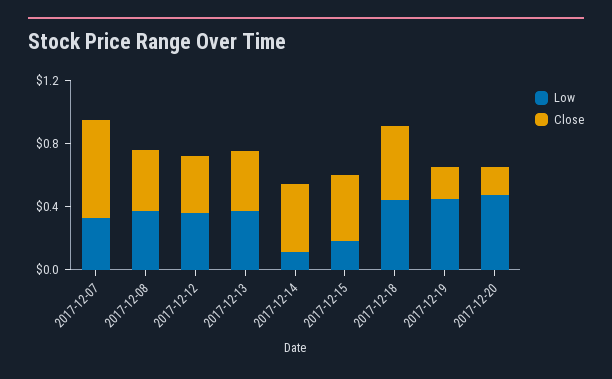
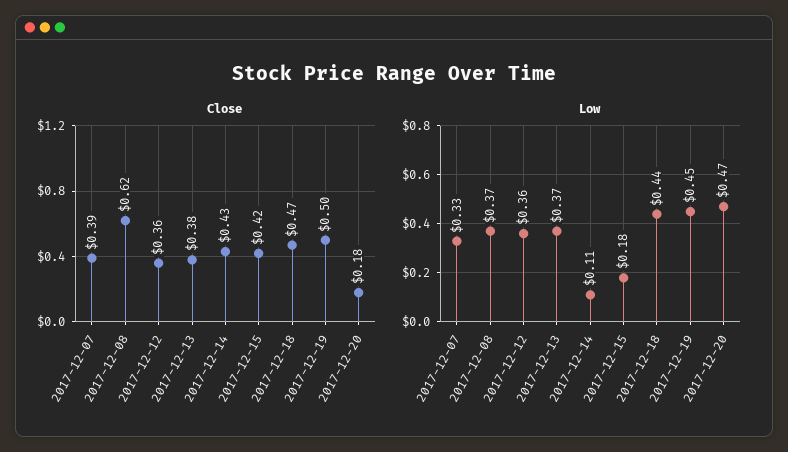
Close, 2017-12-07: 0.6 -> 0.39
Close, 2017-12-08: 0.4 -> 0.62
Close, 2017-12-19: 0.2 -> 0.5

